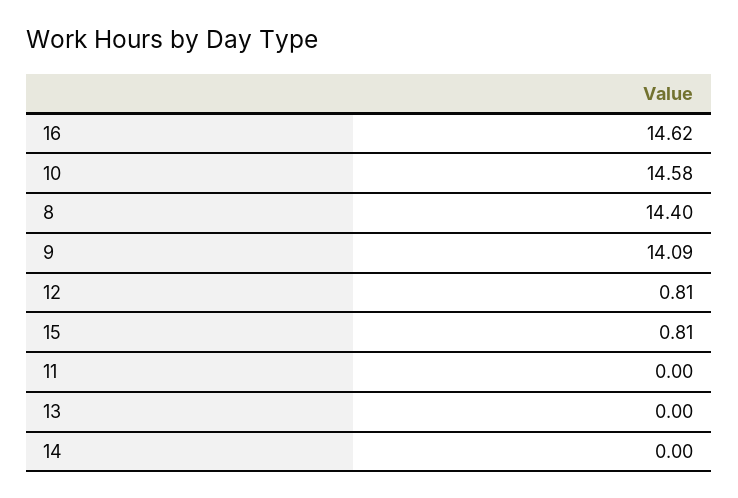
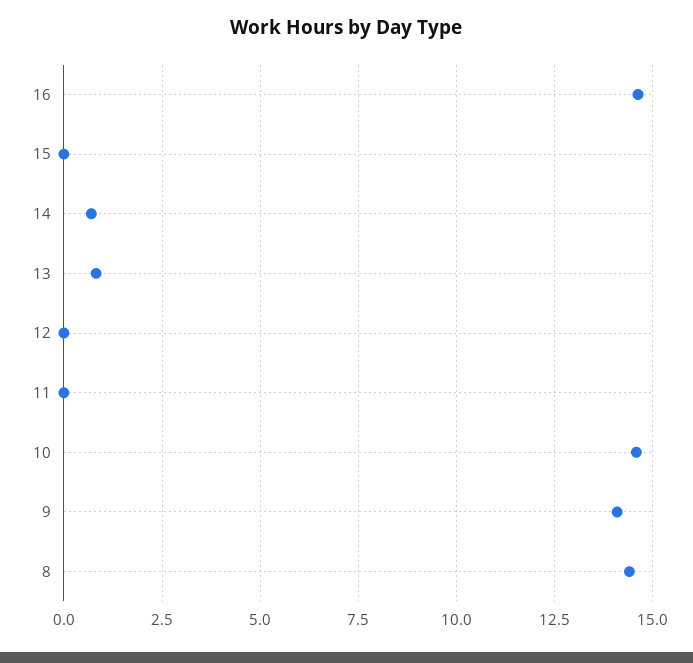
12: 0.81 -> 0
15: 0.81 -> 0
13: 0 -> 0.75
14: 0 -> 0.75

